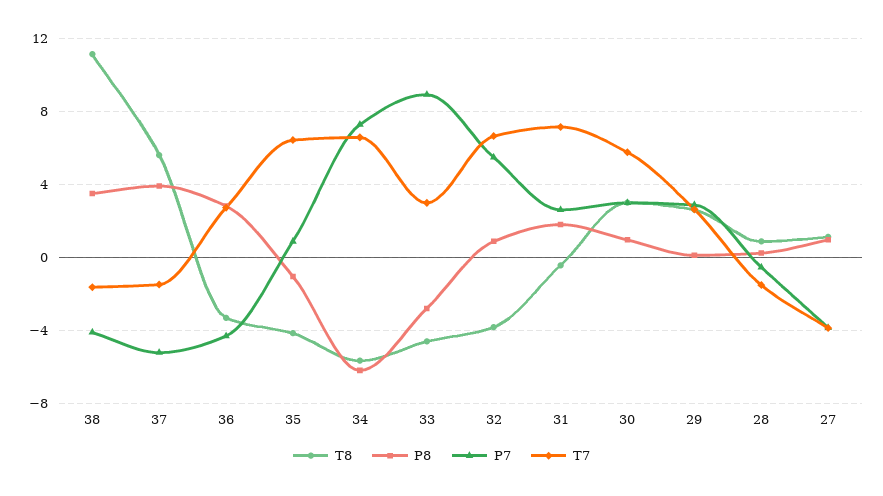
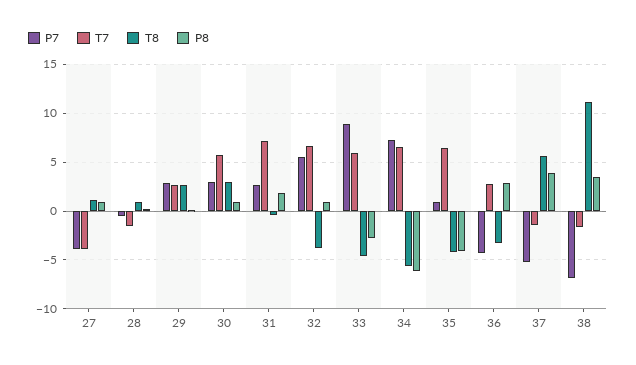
P7, 38: -4 -> -7
P8, 35: -1 -> -4
T7, 33: 3 -> 6

